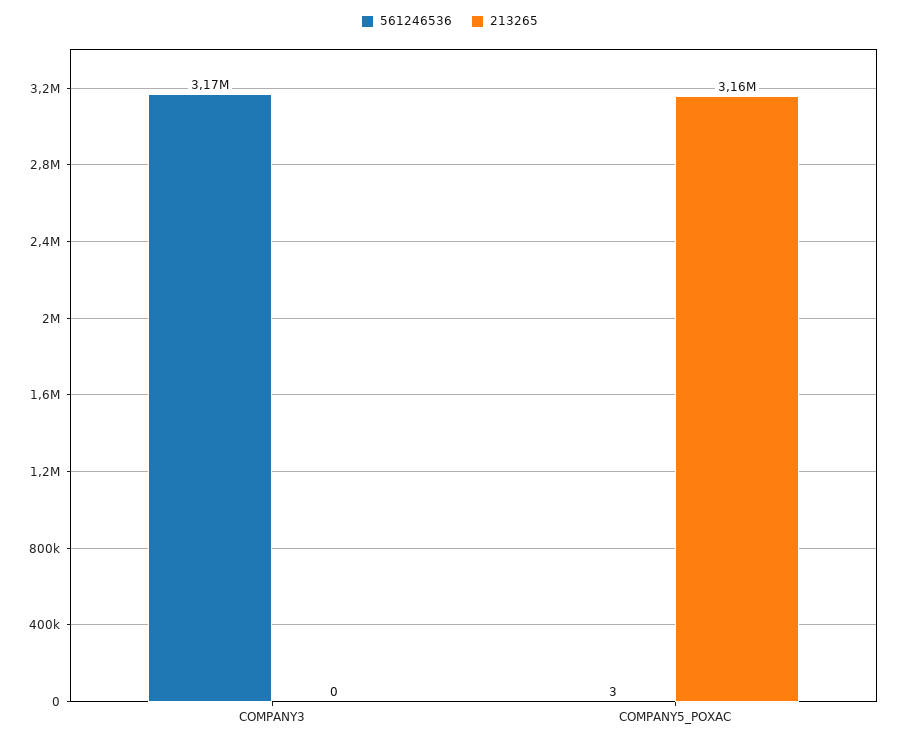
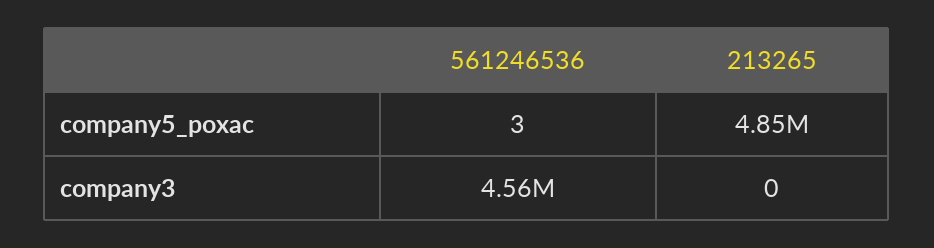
561246536, COMPANY3: 3170000 -> 4560000
213265, COMPANY5_POXAC: 3160000 -> 4850000

